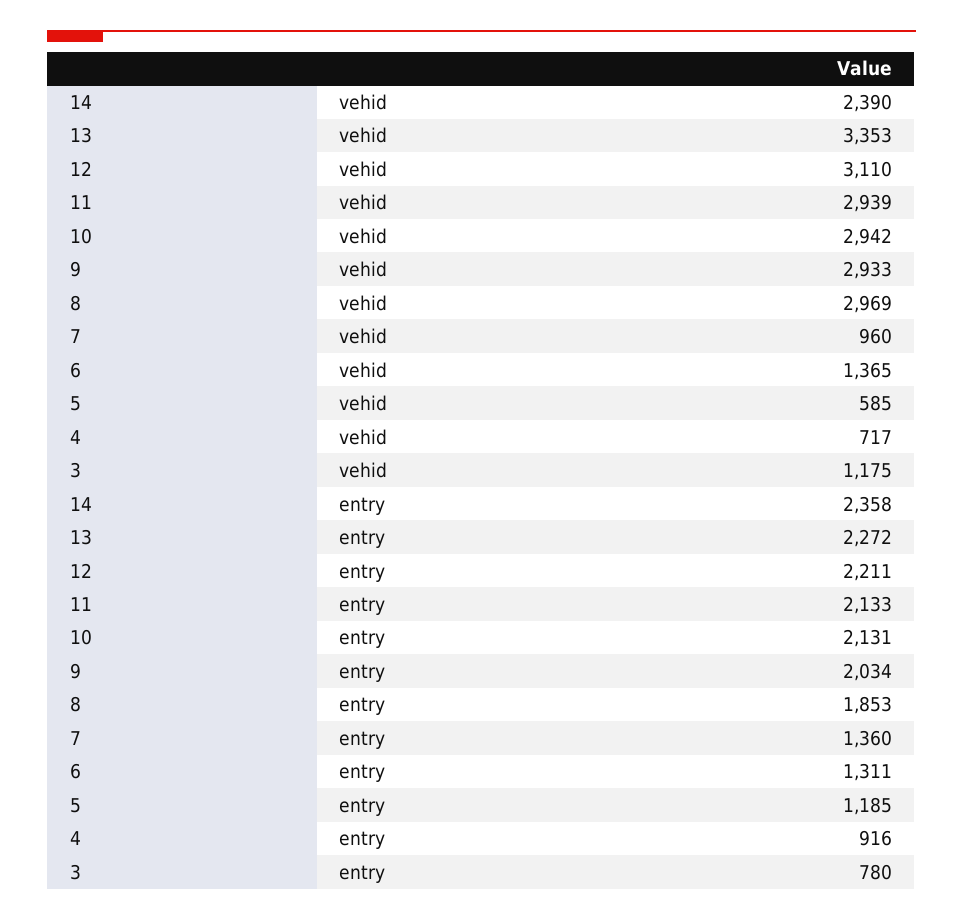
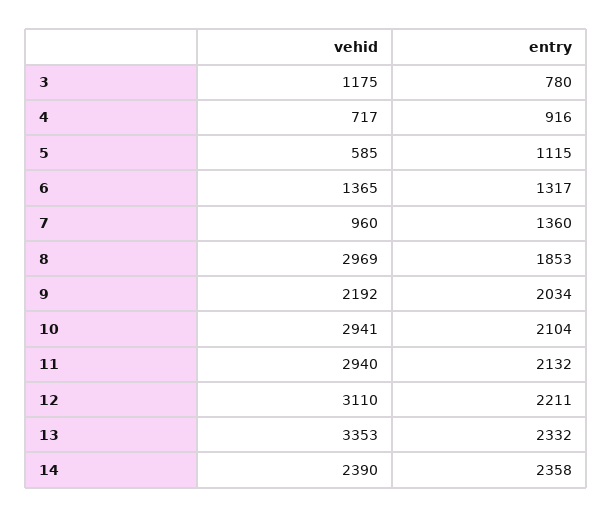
11, vehid: 2939 -> 2940
10, vehid: 2942 -> 2941
9, vehid: 2933 -> 2192
13, entry: 2272 -> 2332
11, entry: 2133 -> 2132
10, entry: 2131 -> 2104
6, entry: 1311 -> 1317
5, entry: 1185 -> 1115

